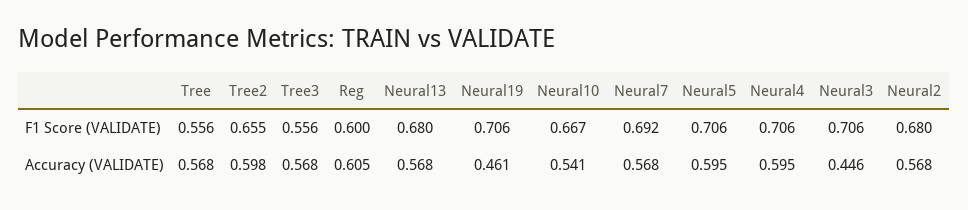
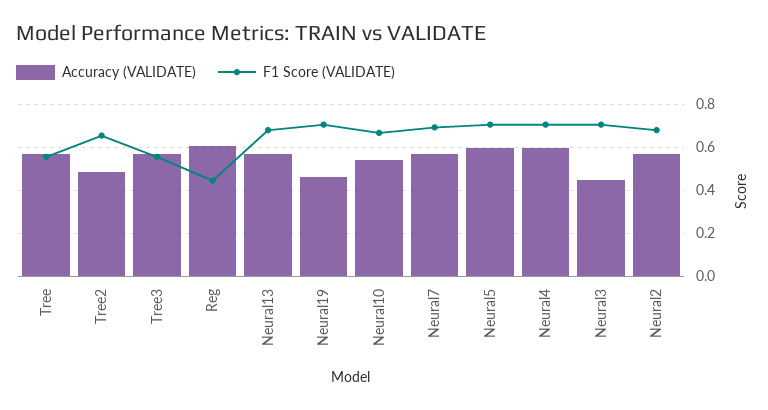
F1 Score (VALIDATE), Reg: 0.6 -> 0.45
Accuracy (VALIDATE), Tree2: 0.598 -> 0.5

